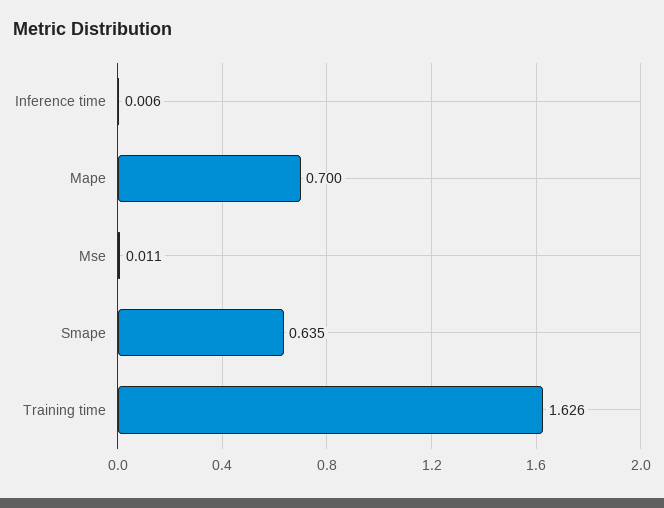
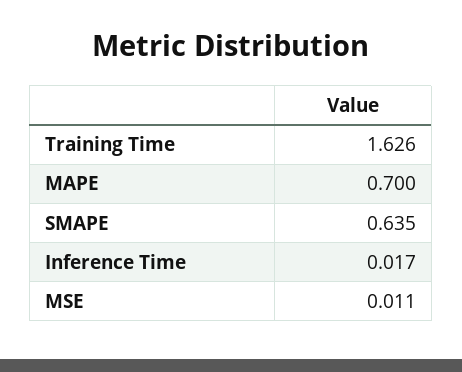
Inference time: 0.006 -> 0.017

